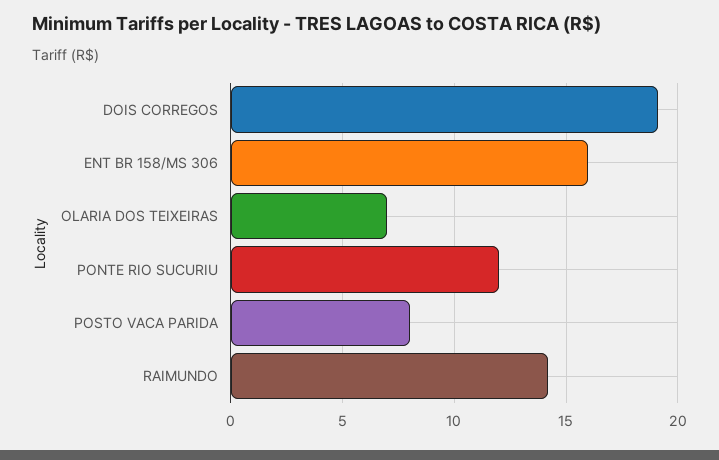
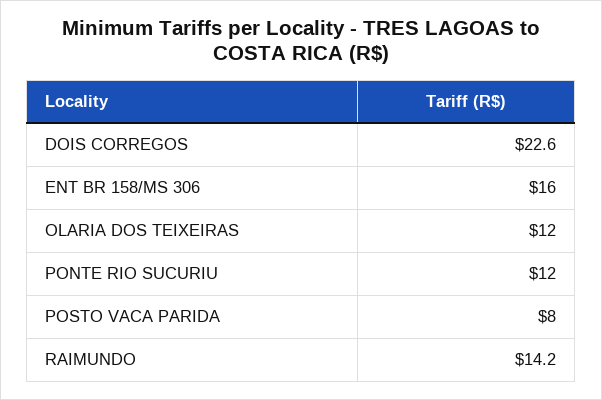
DOIS CORREGOS: 19 -> 22.6
OLARIA DOS TEIXEIRAS: 7 -> 12

